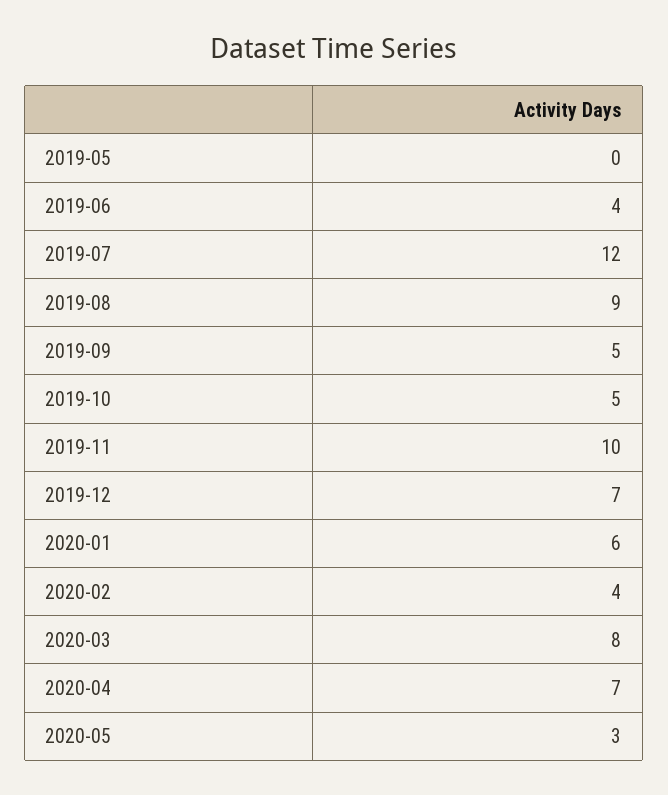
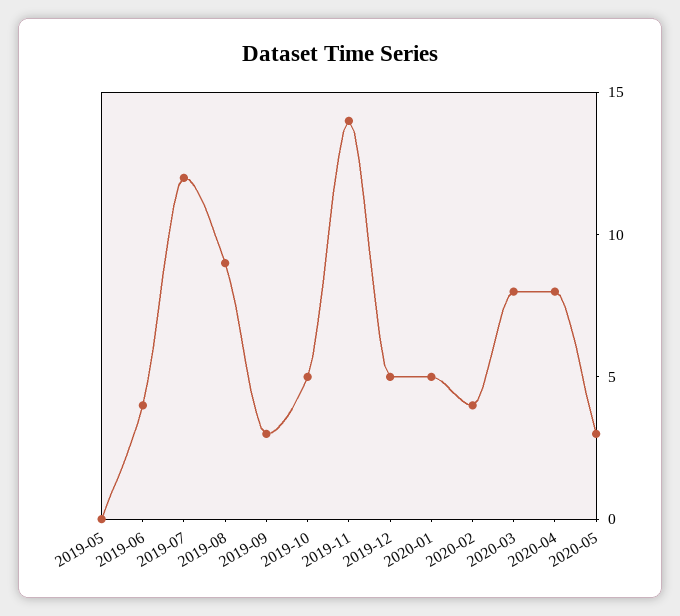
2019-09: 5 -> 3
2019-11: 10 -> 14
2019-12: 7 -> 5
2020-01: 6 -> 5
2020-04: 7 -> 8

